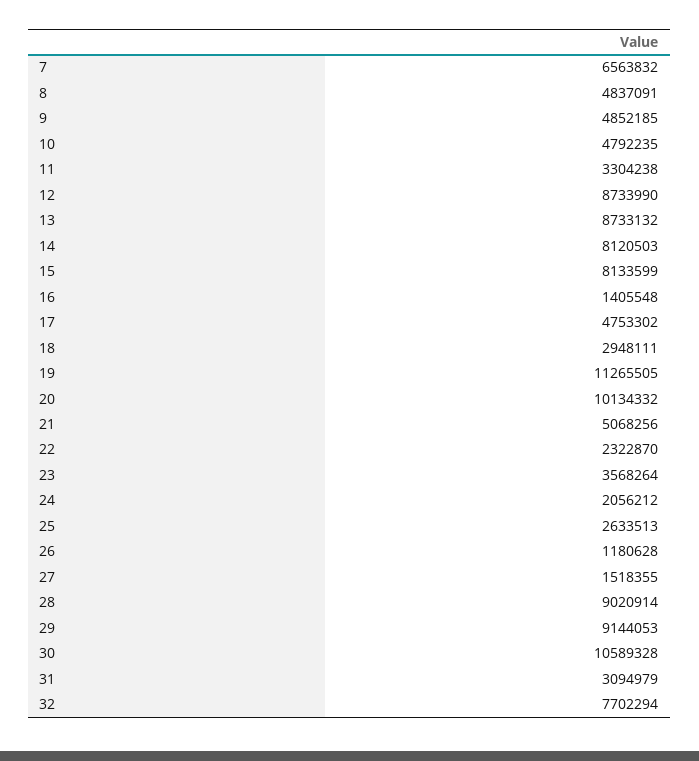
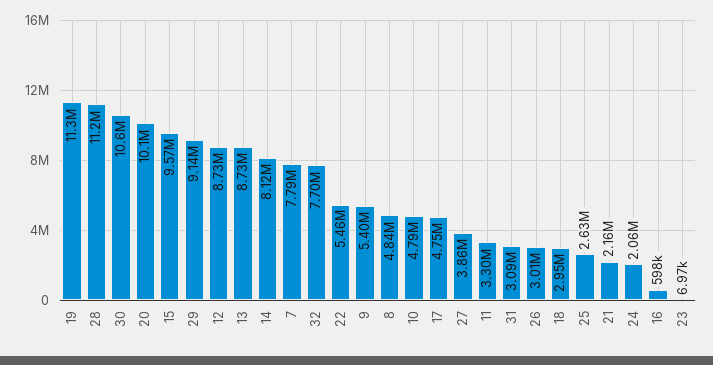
7: 6563832 -> 7790000
9: 4852185 -> 5400000
15: 8133599 -> 9570000
16: 1405548 -> 598000
21: 5068256 -> 2160000
22: 2322870 -> 5460000
23: 3568264 -> 6970
26: 1180628 -> 3010000
27: 1518355 -> 3860000
28: 9020914 -> 11200000

